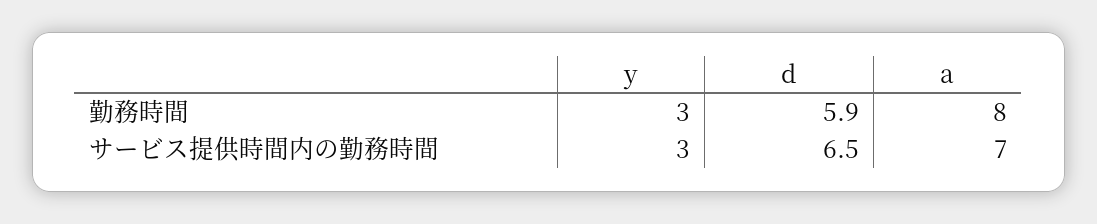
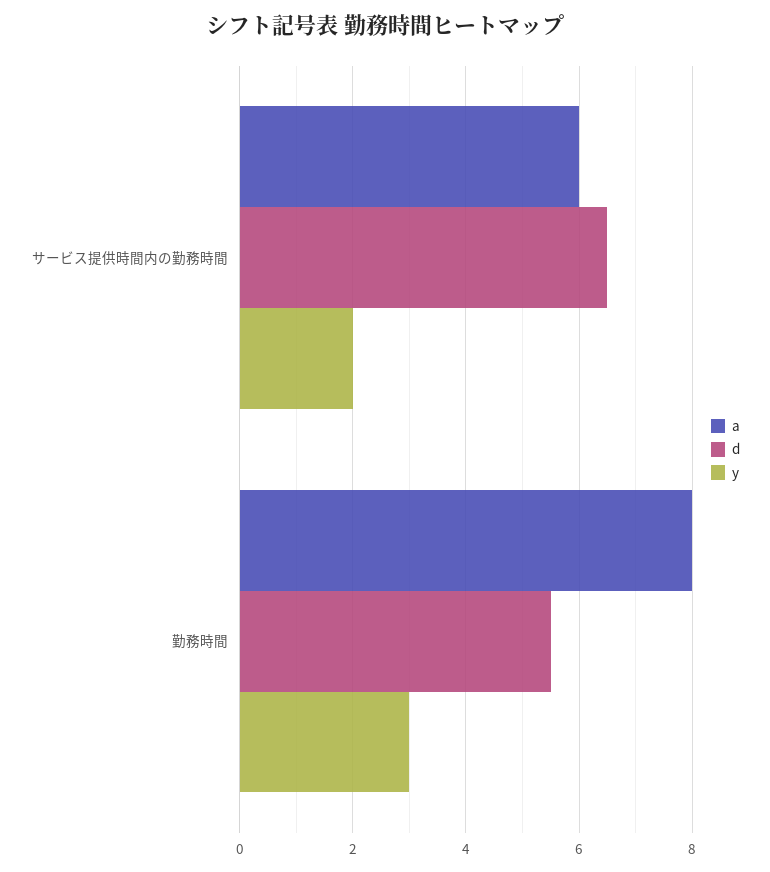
d, 勤務時間: 5.9 -> 5.5
y, サービス提供時間内の勤務時間: 3 -> 2
a, サービス提供時間内の勤務時間: 7 -> 6

